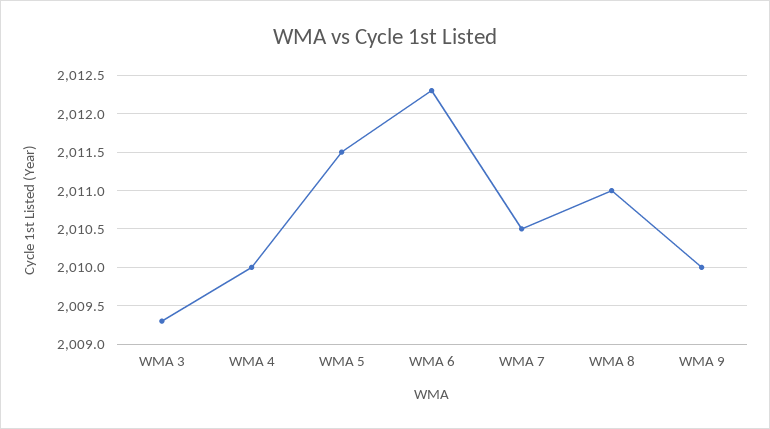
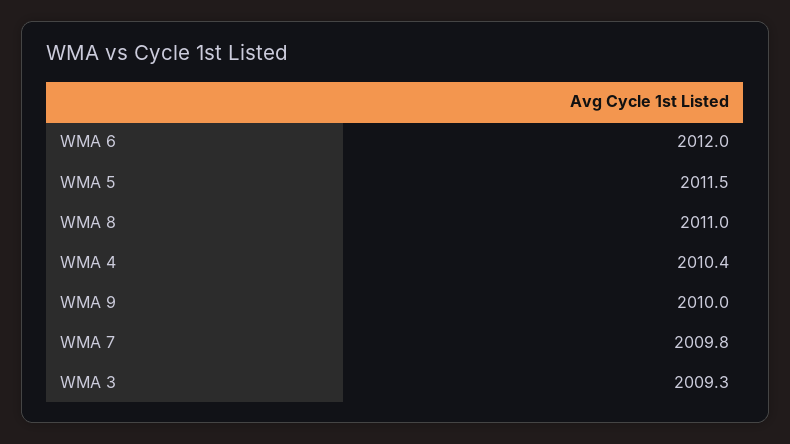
WMA 4: 2010 -> 2010.4
WMA 6: 2012.3 -> 2012
WMA 7: 2010.5 -> 2009.8

